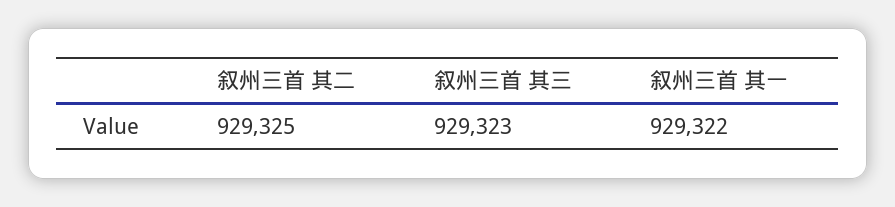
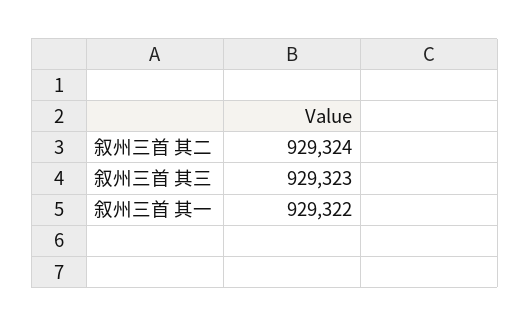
叙州三首 其二: 929325 -> 929324

